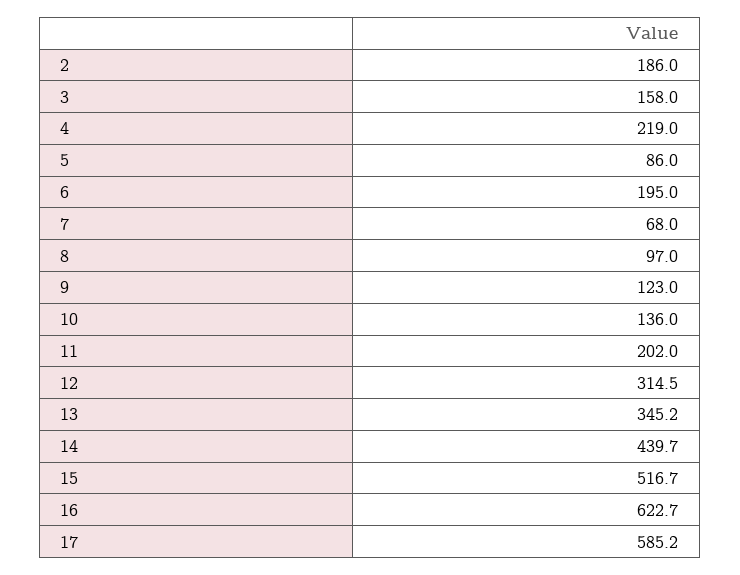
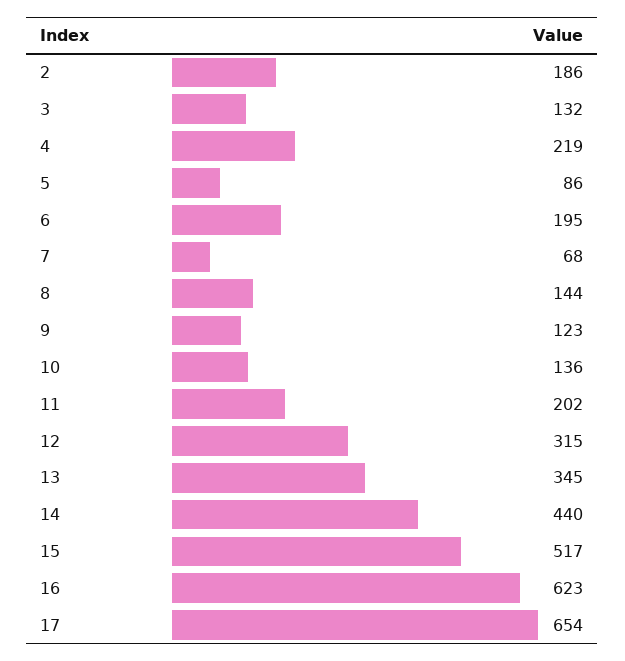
3: 158 -> 132
8: 97 -> 144
17: 585.2 -> 654

